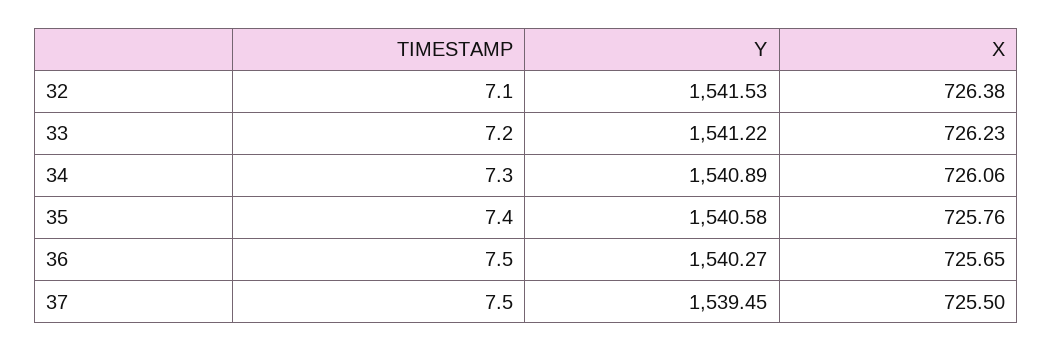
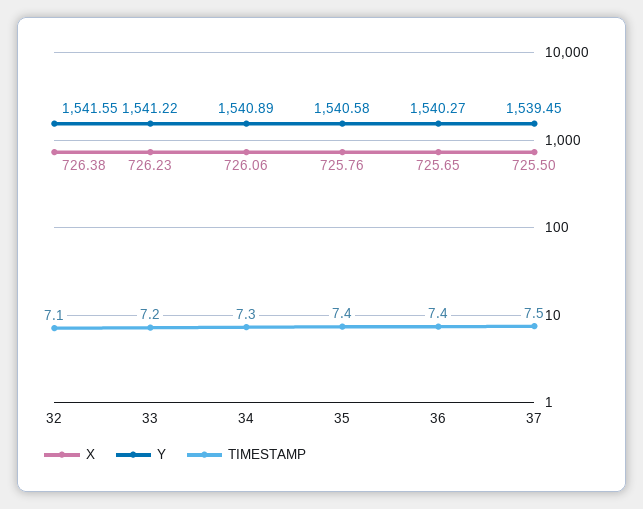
Y, 32: 1541.53 -> 1541.55
TIMESTAMP, 36: 7.5 -> 7.4

